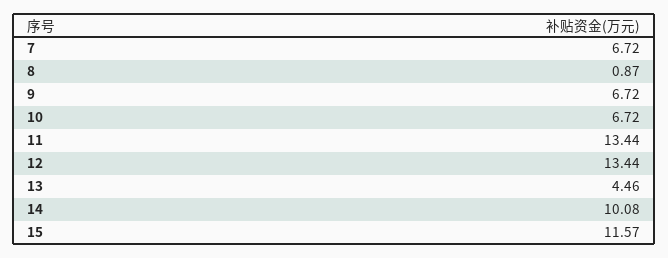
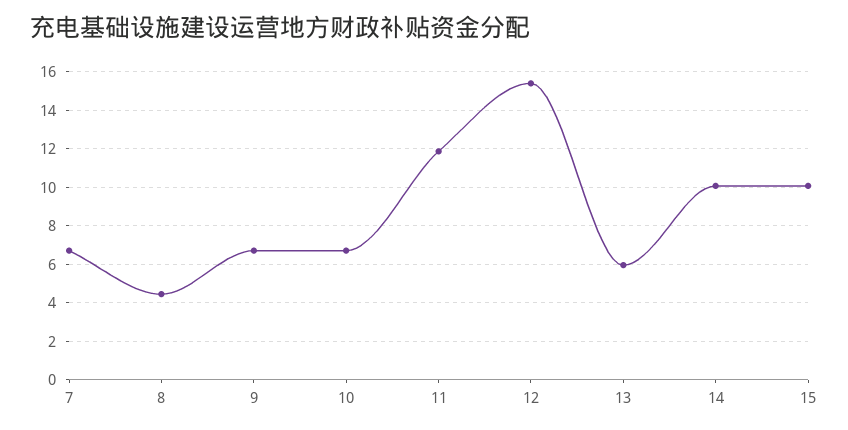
8: 0.87 -> 4.5
11: 13.44 -> 12
12: 13.44 -> 15.5
13: 4.46 -> 6
15: 11.57 -> 10

